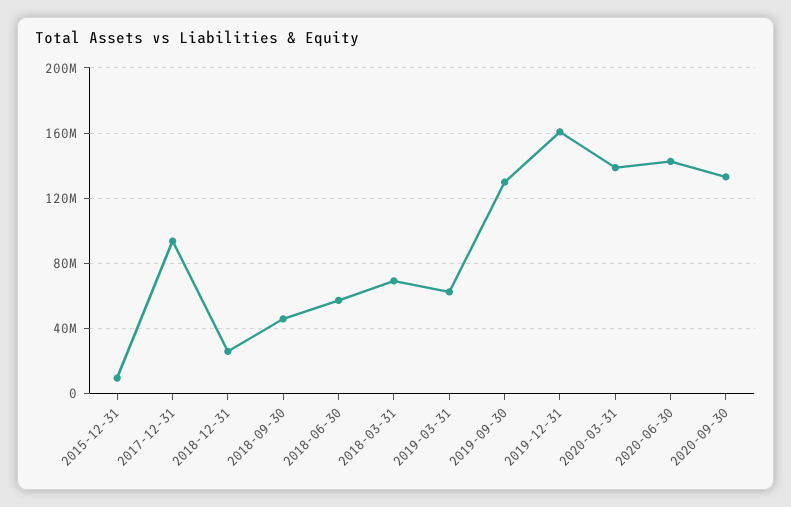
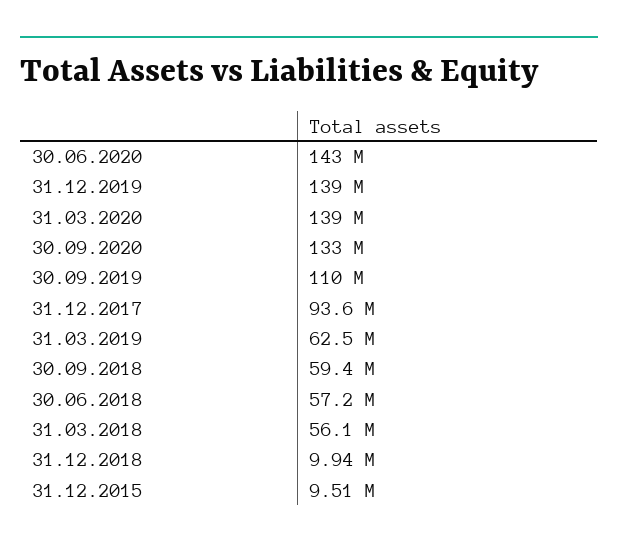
2018-12-31: 25000000 -> 9940000
2018-09-30: 45000000 -> 59400000
2018-03-31: 70000000 -> 56100000
2019-09-30: 130000000 -> 110000000
2019-12-31: 160000000 -> 139000000

